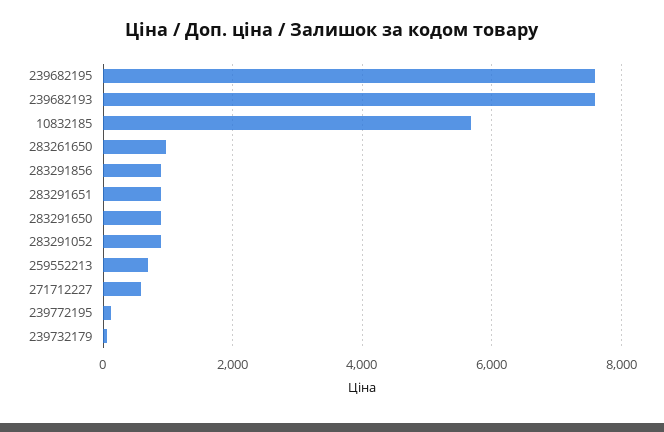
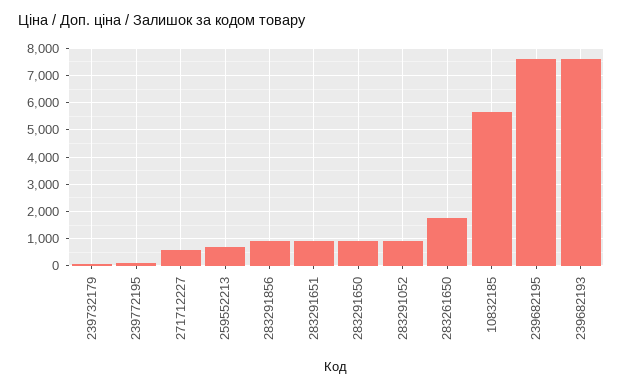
283261650: 1000 -> 1750

